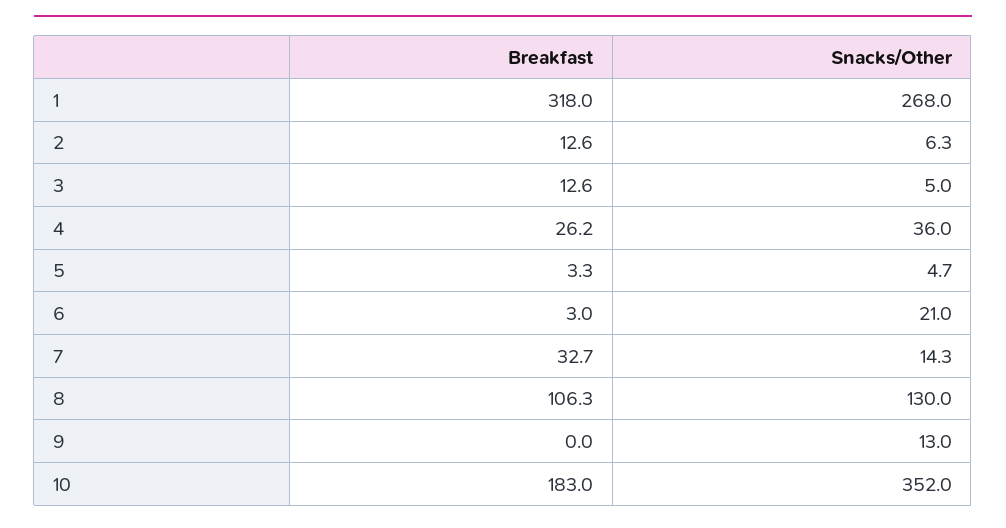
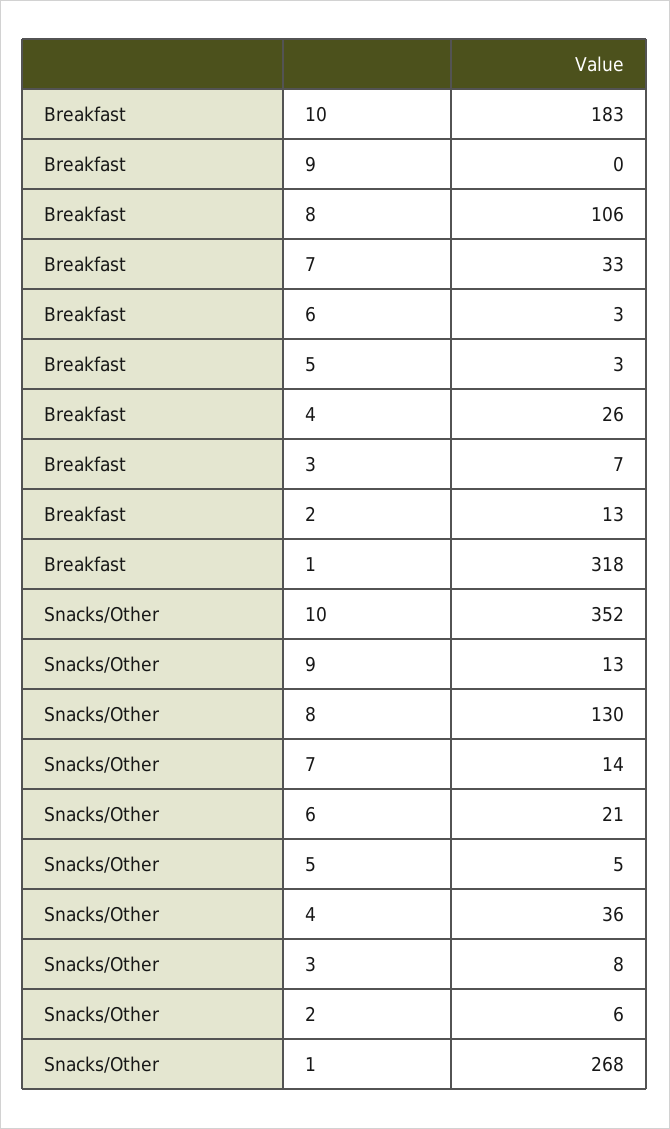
Breakfast, 3: 12.6 -> 7
Snacks/Other, 3: 5 -> 8

